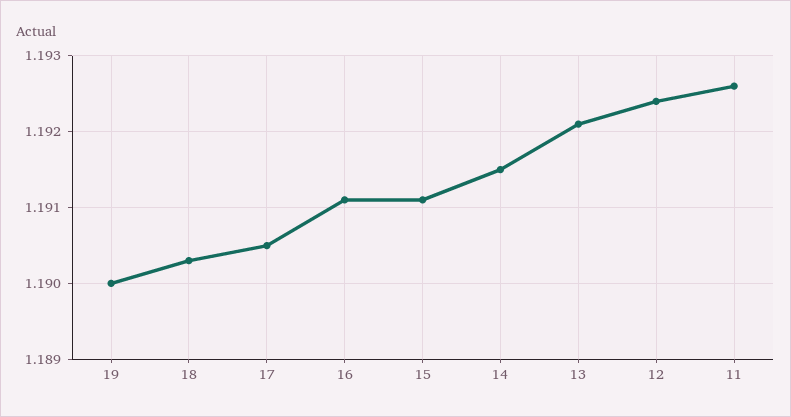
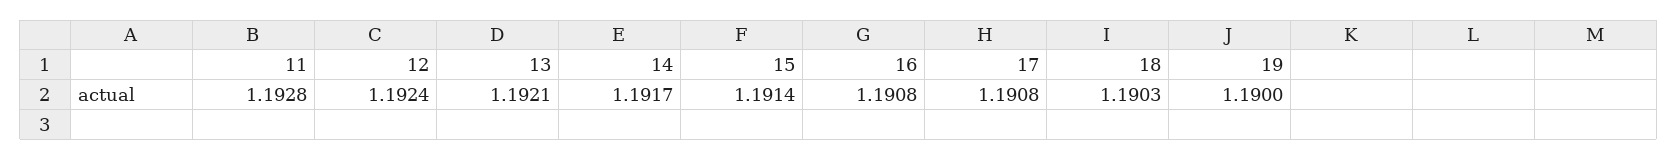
17: 1.1905 -> 1.1908
16: 1.1911 -> 1.1908
15: 1.1911 -> 1.1914
14: 1.1915 -> 1.1917
11: 1.1926 -> 1.1928

